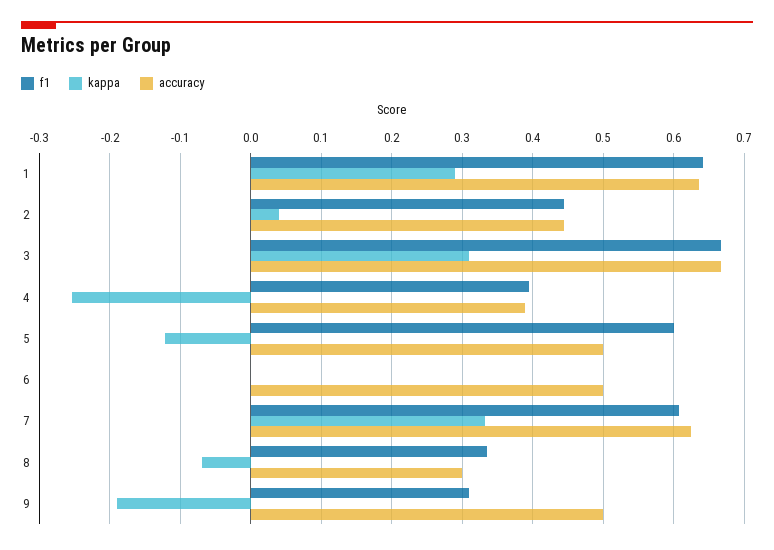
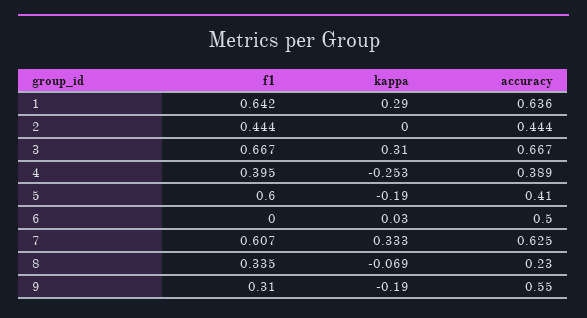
kappa, 2: 0.04 -> 0
kappa, 5: -0.12 -> -0.19
accuracy, 5: 0.5 -> 0.41
kappa, 6: 0 -> 0.03
accuracy, 8: 0.3 -> 0.23
accuracy, 9: 0.5 -> 0.55

